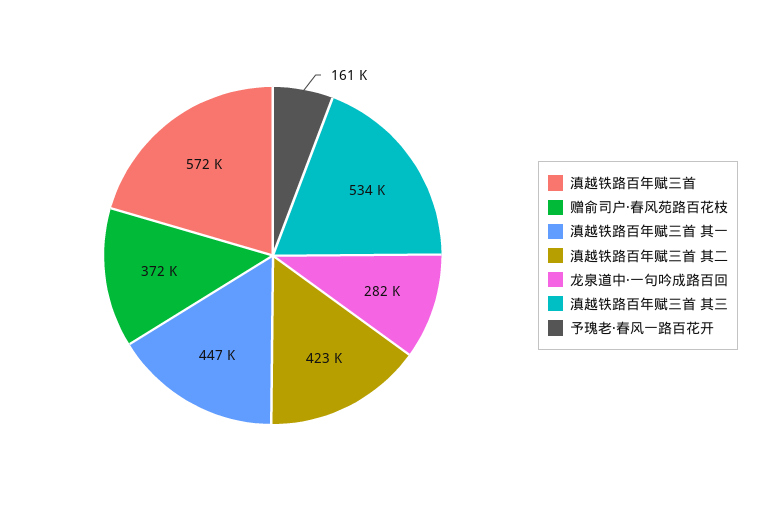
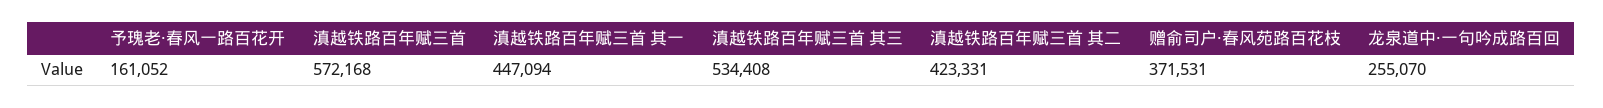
龙泉道中·一句吟成路百回: 282000 -> 255070

